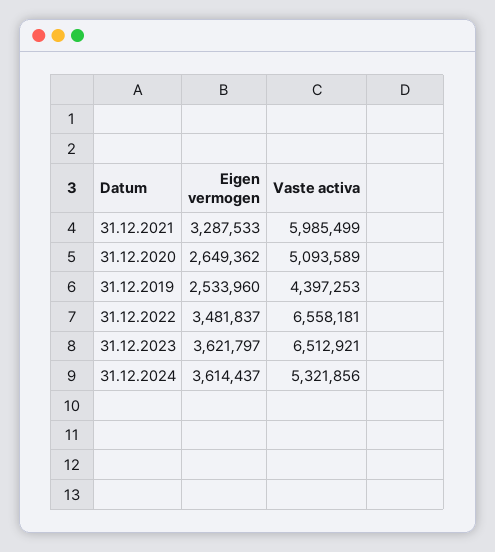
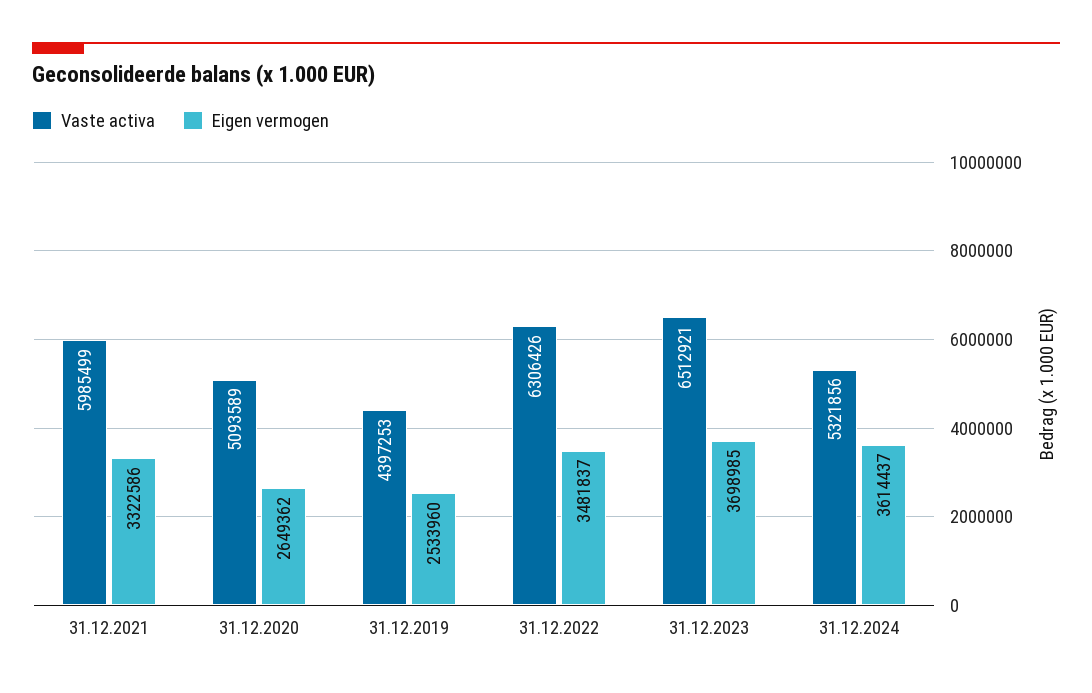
Eigen vermogen, 31.12.2021: 3287533 -> 3322586
Vaste activa, 31.12.2022: 6558181 -> 6306426
Eigen vermogen, 31.12.2023: 3621797 -> 3698985

